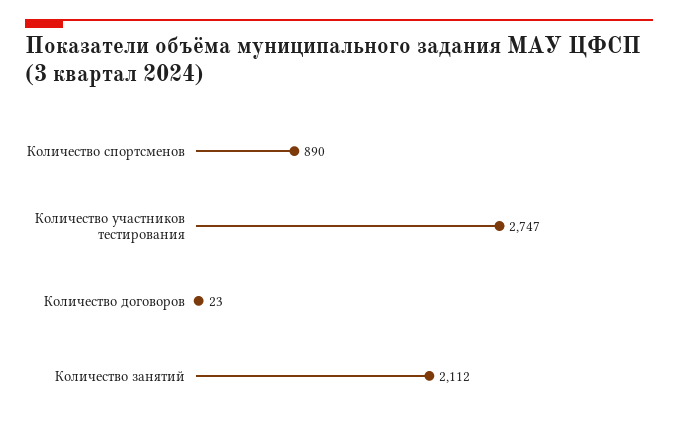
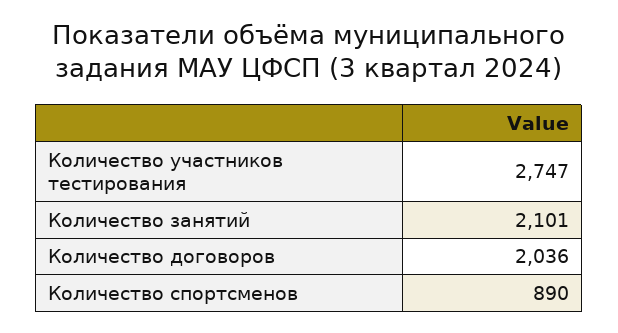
Количество договоров: 23 -> 2036
Количество занятий: 2112 -> 2101

